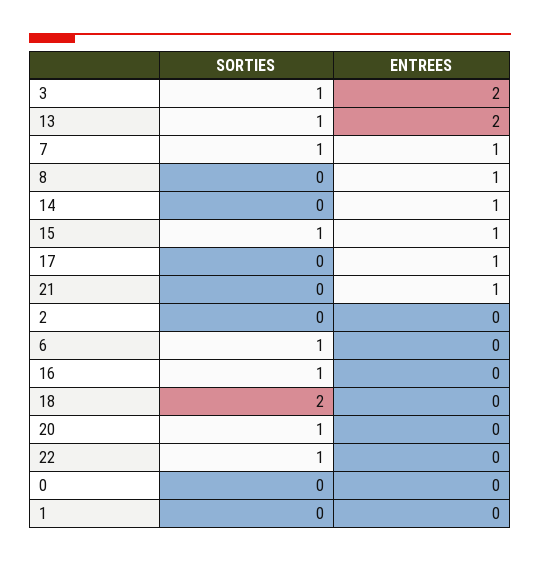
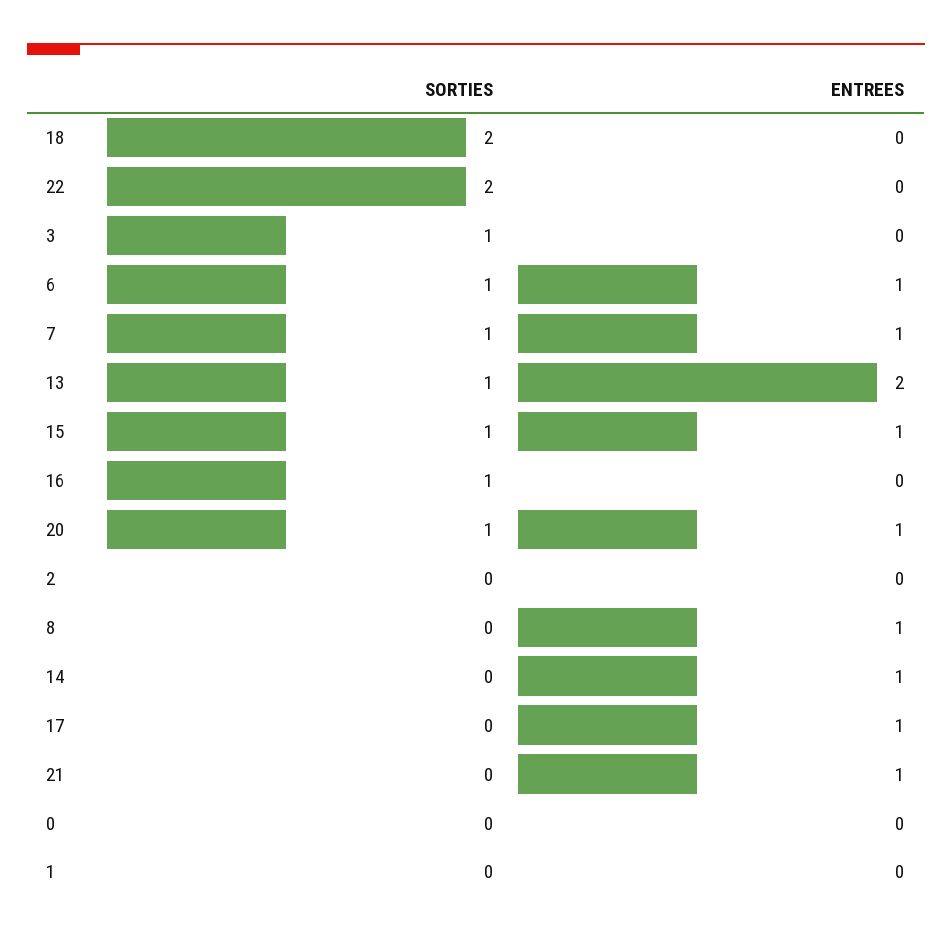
ENTREES, 3: 2 -> 0
ENTREES, 6: 0 -> 1
ENTREES, 20: 0 -> 1
SORTIES, 22: 1 -> 2

